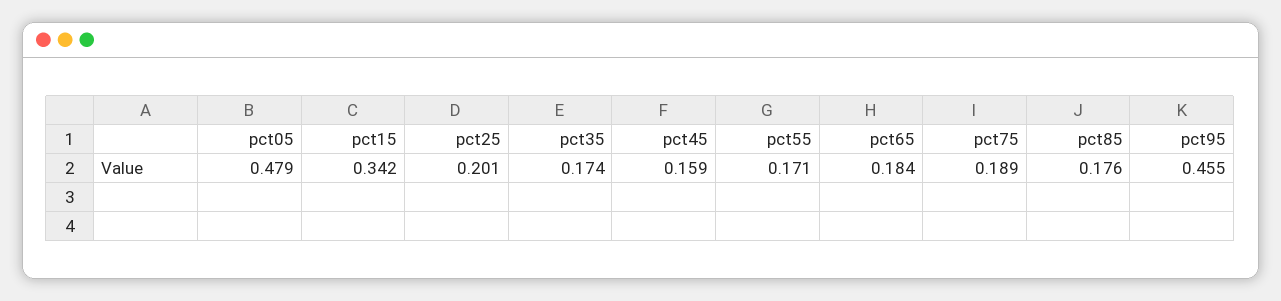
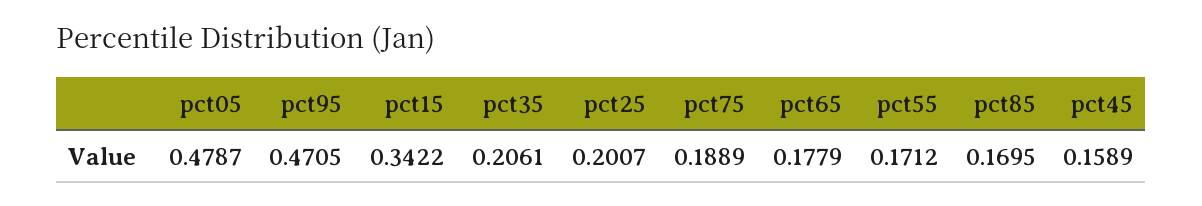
pct35: 0.174 -> 0.2061
pct65: 0.184 -> 0.1779
pct85: 0.176 -> 0.1695
pct95: 0.455 -> 0.4705

